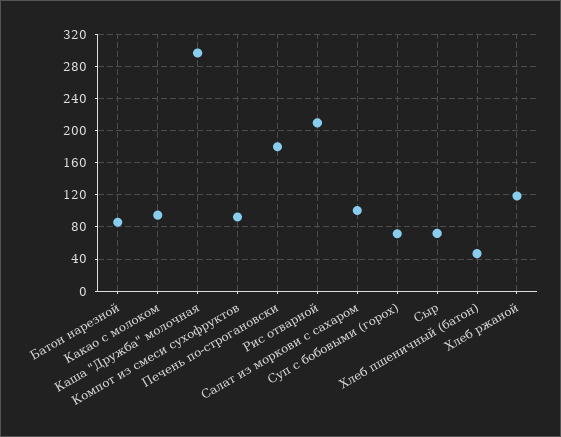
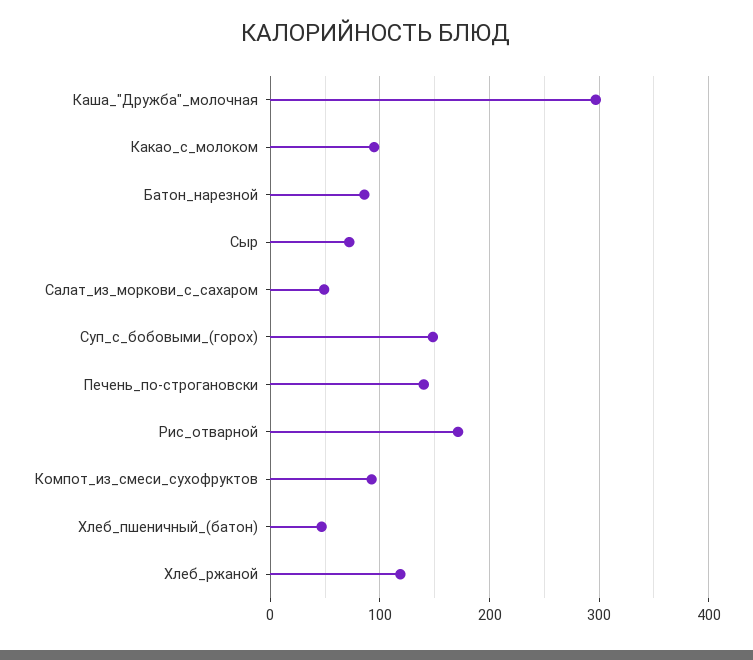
Печень по-строгановски: 180 -> 140
Рис отварной: 210 -> 170
Салат из моркови с сахаром: 100 -> 50
Суп с бобовыми (горох): 70 -> 150

